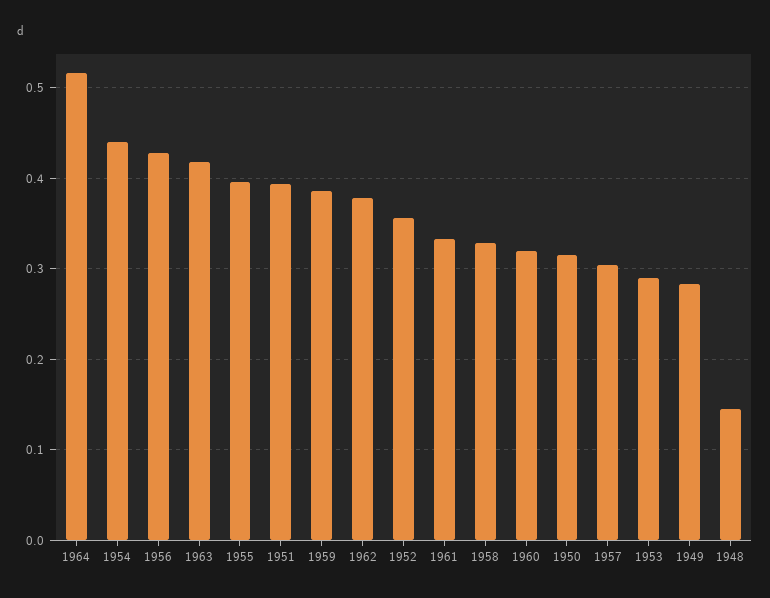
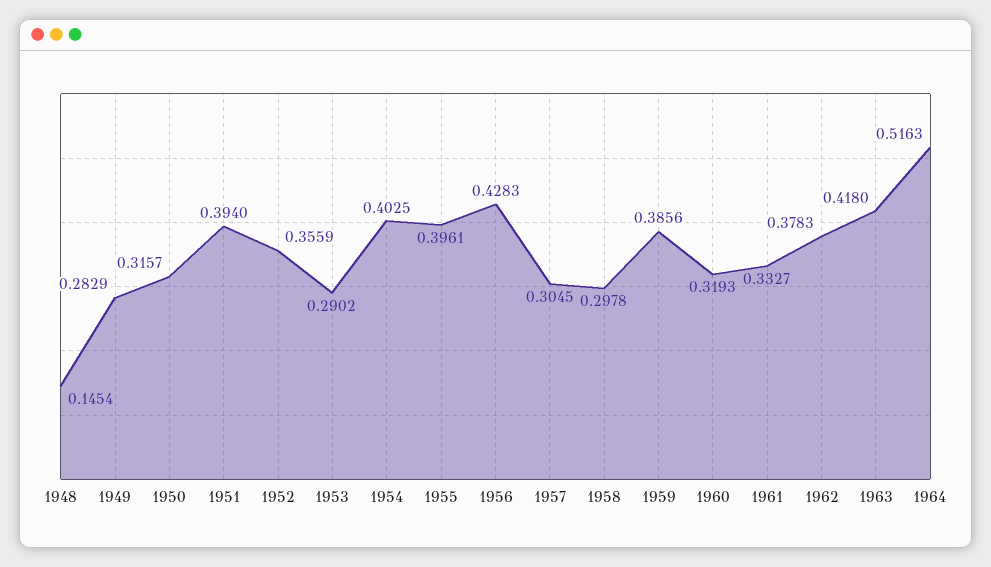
1954: 0.44 -> 0.4025
1958: 0.33 -> 0.2978

